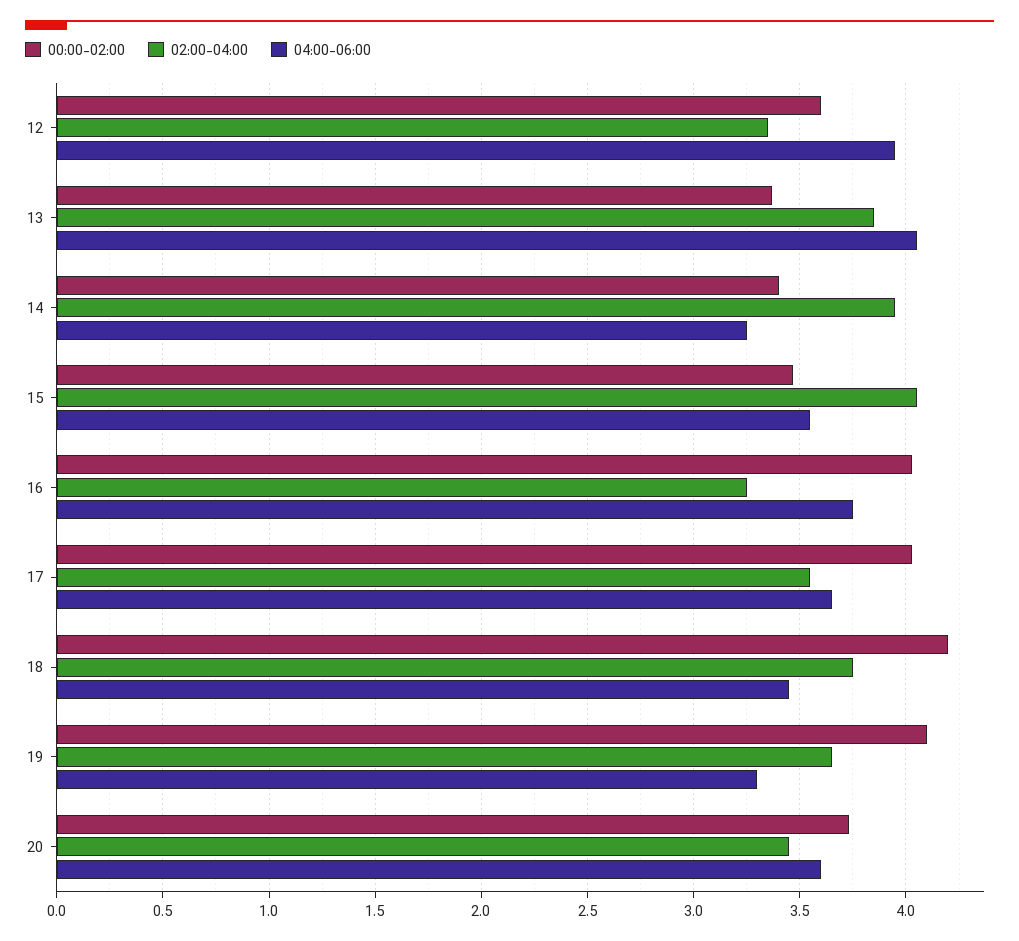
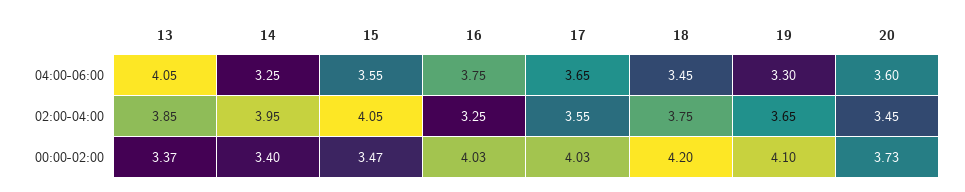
00:00-02:00, 12: 3.6 -> none
02:00-04:00, 12: 3.35 -> none
04:00-06:00, 12: 3.95 -> none

